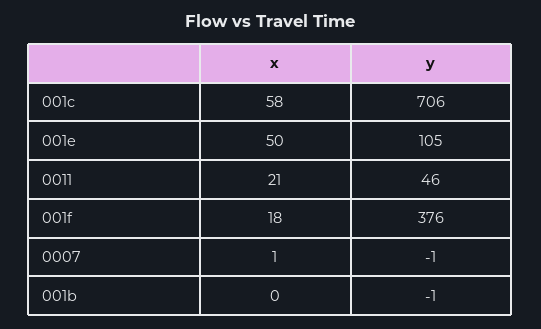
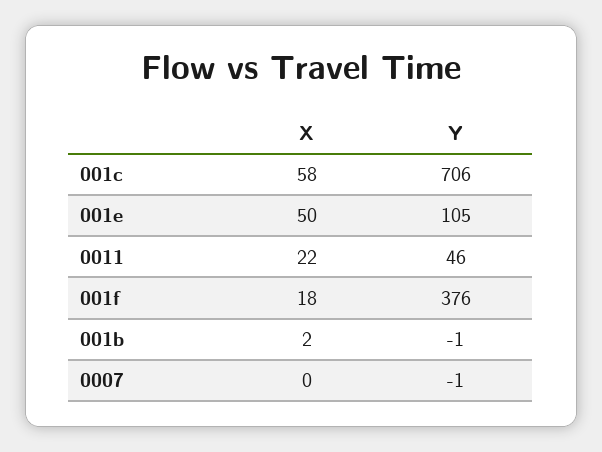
x, 0011: 21 -> 22
x, 0007: 1 -> 0
x, 001b: 0 -> 2

